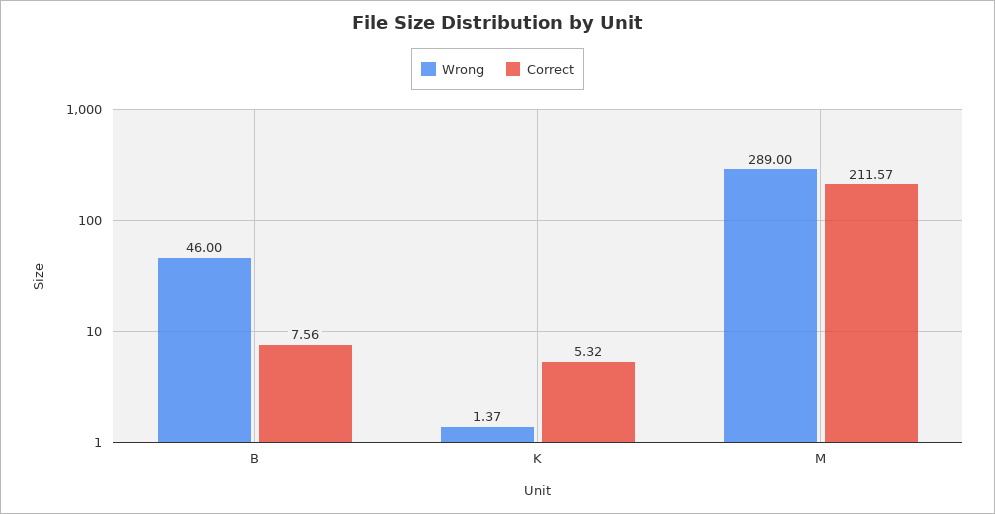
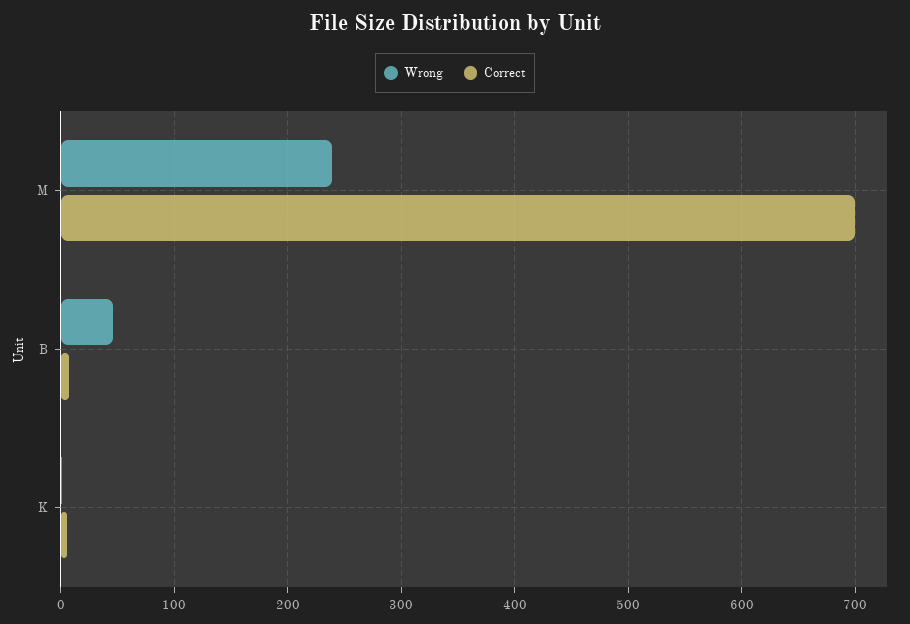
Wrong, M: 289 -> 240
Correct, M: 211.57 -> 700

